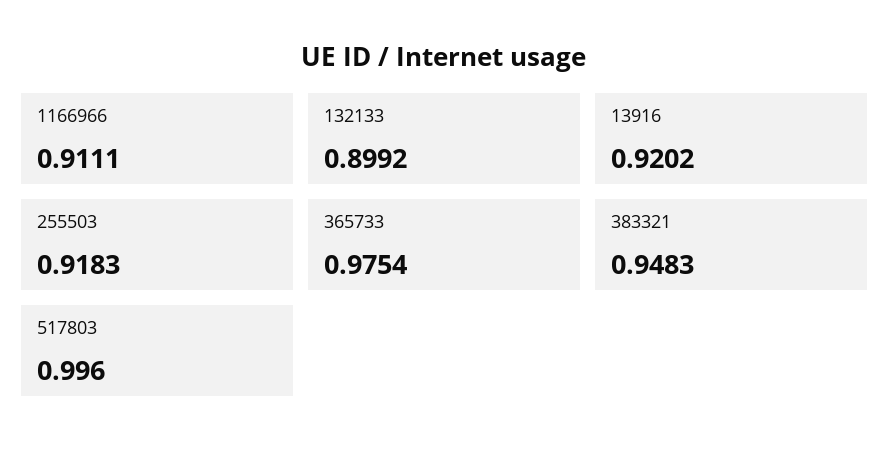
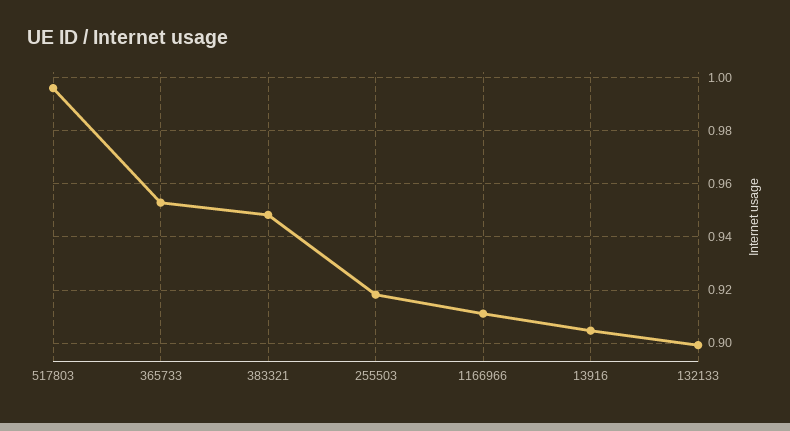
13916: 0.9202 -> 0.905
365733: 0.9754 -> 0.9525

